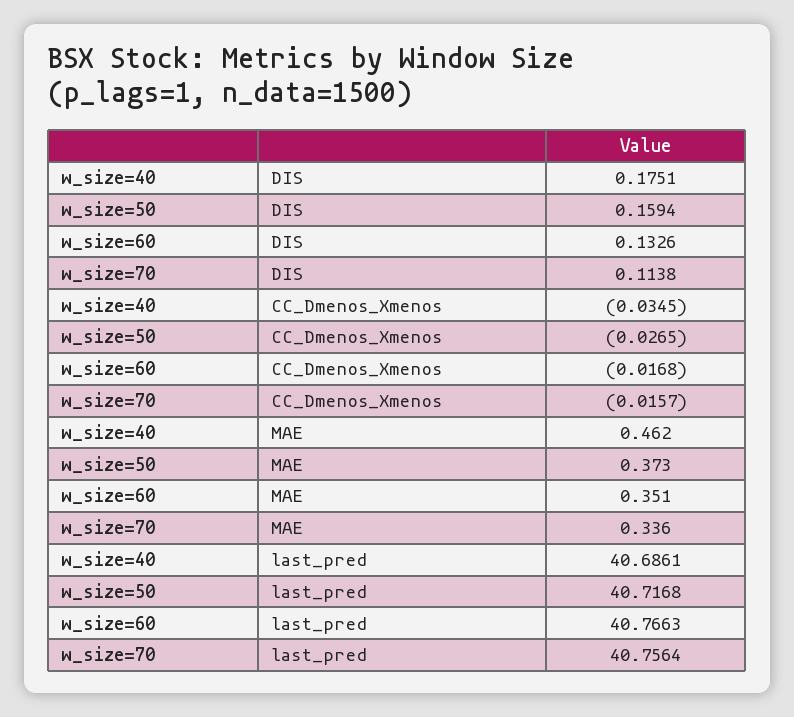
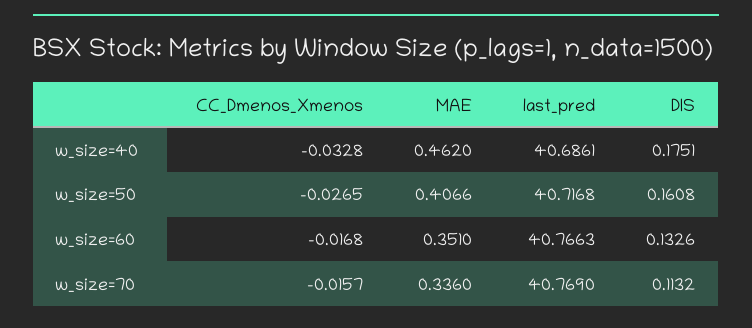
w_size=50, DIS: 0.1594 -> 0.1608
w_size=70, DIS: 0.1138 -> 0.1132
w_size=40, CC_Dmenos_Xmenos: -0.0345 -> -0.0328
w_size=50, MAE: 0.373 -> 0.4066
w_size=70, last_pred: 40.7564 -> 40.769

